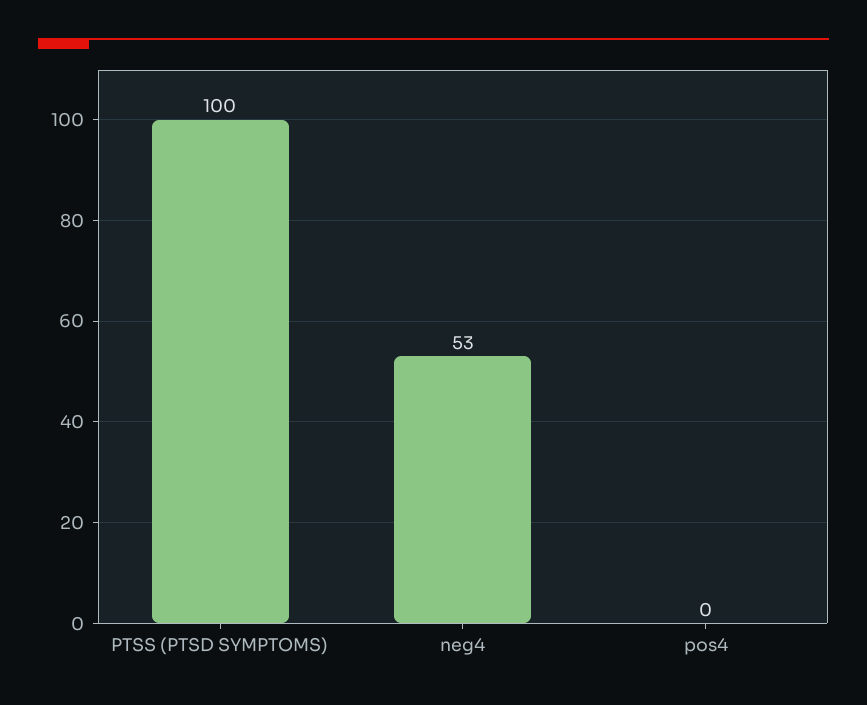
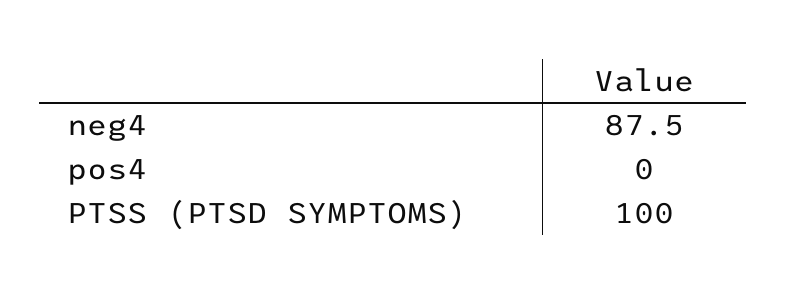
neg4: 53 -> 87.5

